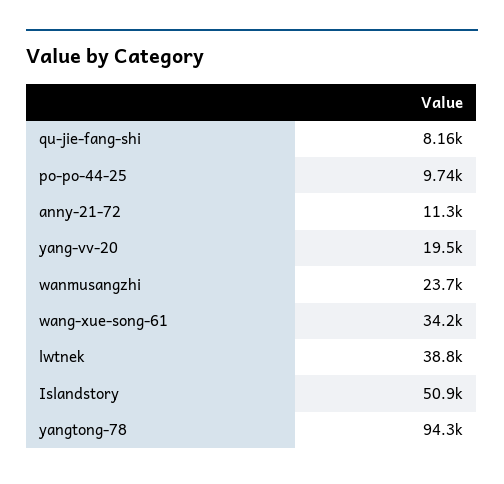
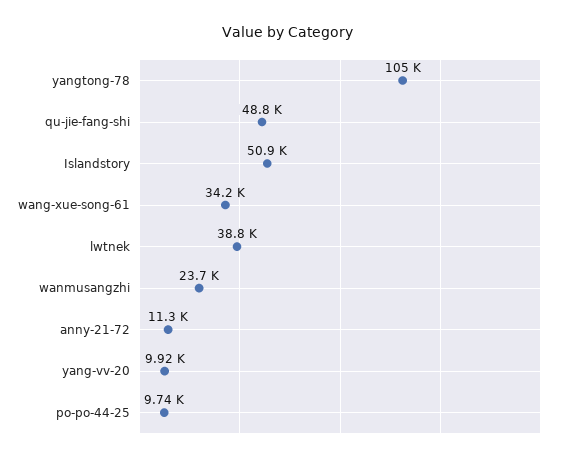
qu-jie-fang-shi: 8160 -> 48800
yang-vv-20: 19500 -> 9920
yangtong-78: 94300 -> 105000

